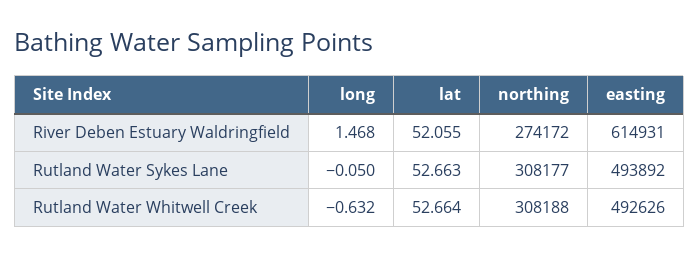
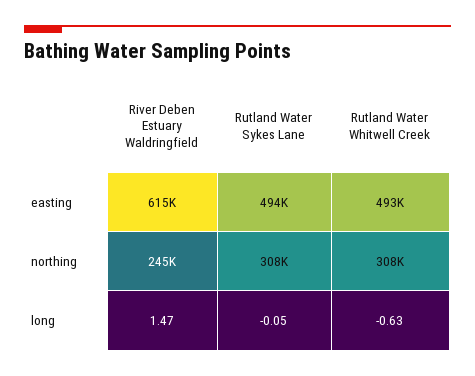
lat, River Deben Estuary Waldringfield: 52.055 -> none
northing, River Deben Estuary Waldringfield: 274172 -> 245000
lat, Rutland Water Sykes Lane: 52.663 -> none
lat, Rutland Water Whitwell Creek: 52.664 -> none

